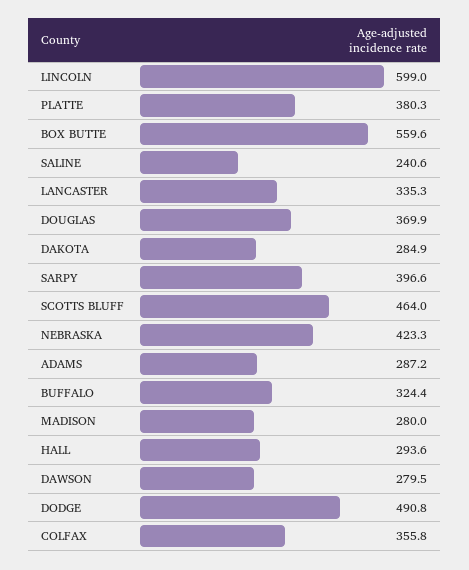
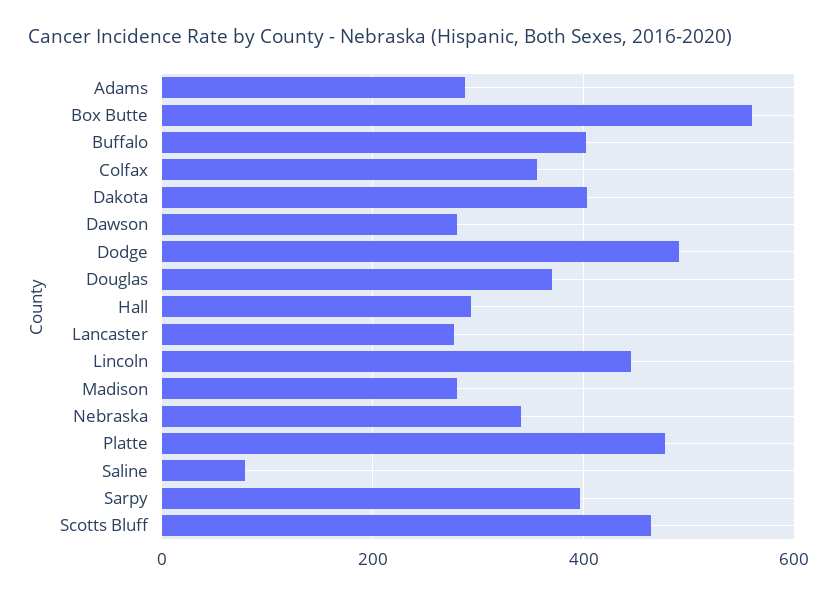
LINCOLN: 599 -> 440
PLATTE: 380.3 -> 480
SALINE: 240.6 -> 80
LANCASTER: 335.3 -> 280
DAKOTA: 284.9 -> 400
NEBRASKA: 423.3 -> 340
BUFFALO: 324.4 -> 400

